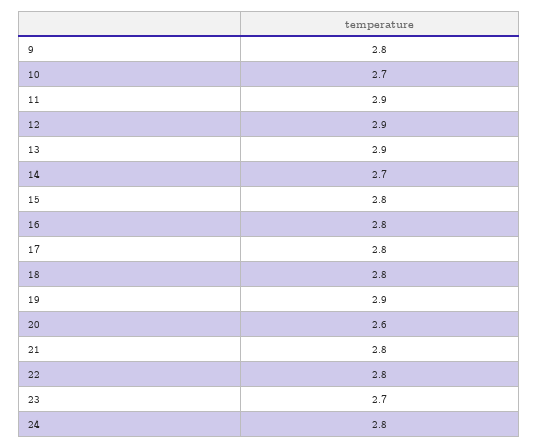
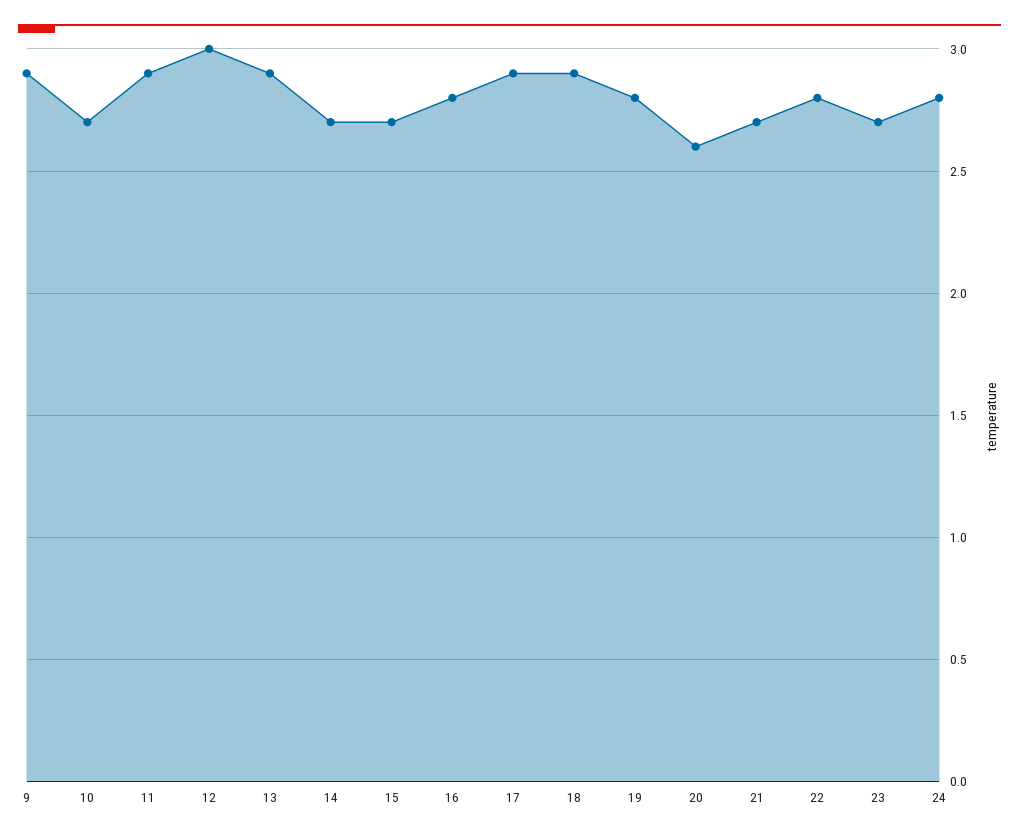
9: 2.8 -> 2.9
12: 2.9 -> 3
15: 2.8 -> 2.7
17: 2.8 -> 2.9
18: 2.8 -> 2.9
19: 2.9 -> 2.8
21: 2.8 -> 2.7

